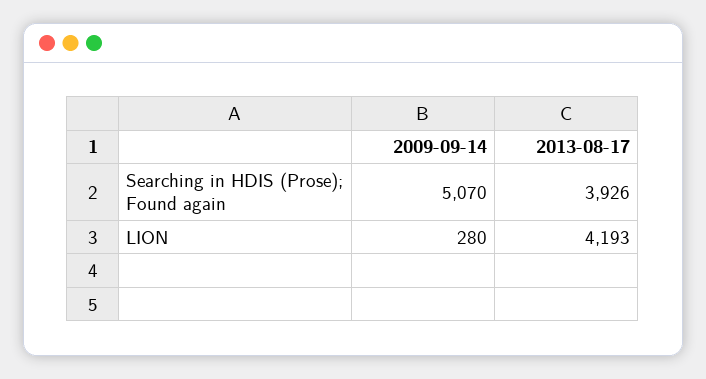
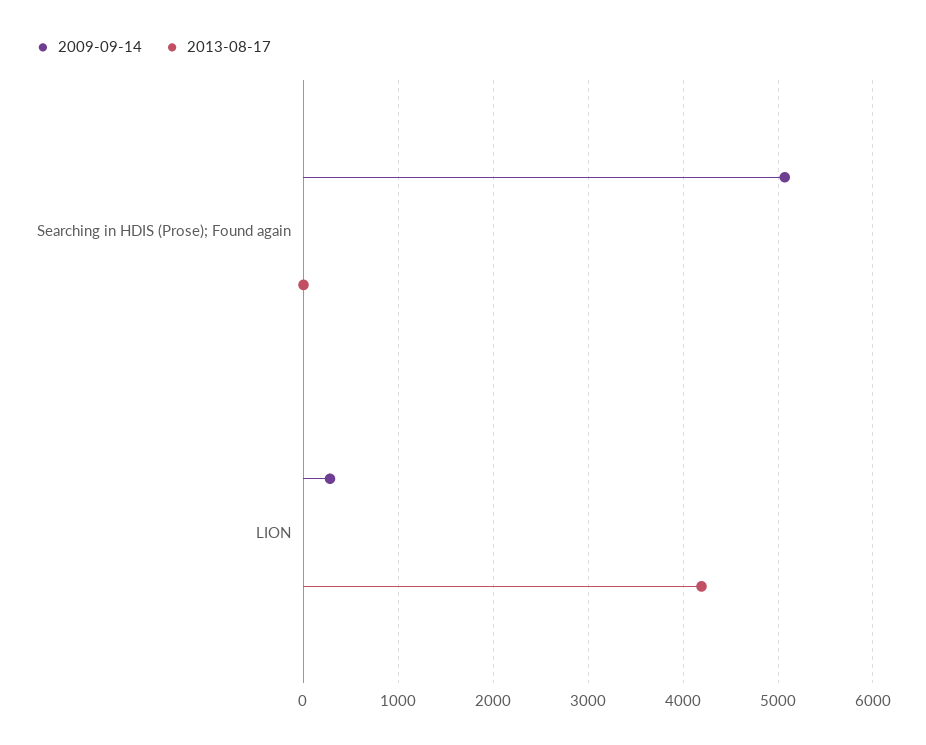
2013-08-17, Searching in HDIS (Prose); Found again: 3926 -> 0

